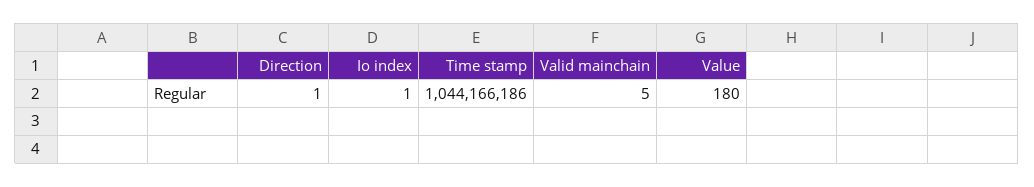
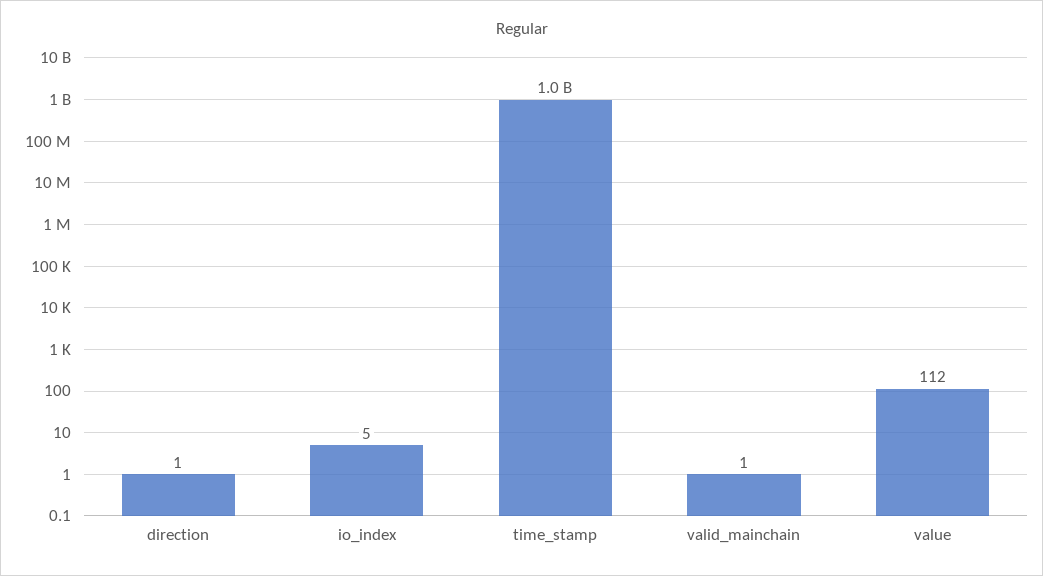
Io index: 1 -> 5
Valid mainchain: 5 -> 1
Value: 180 -> 112

